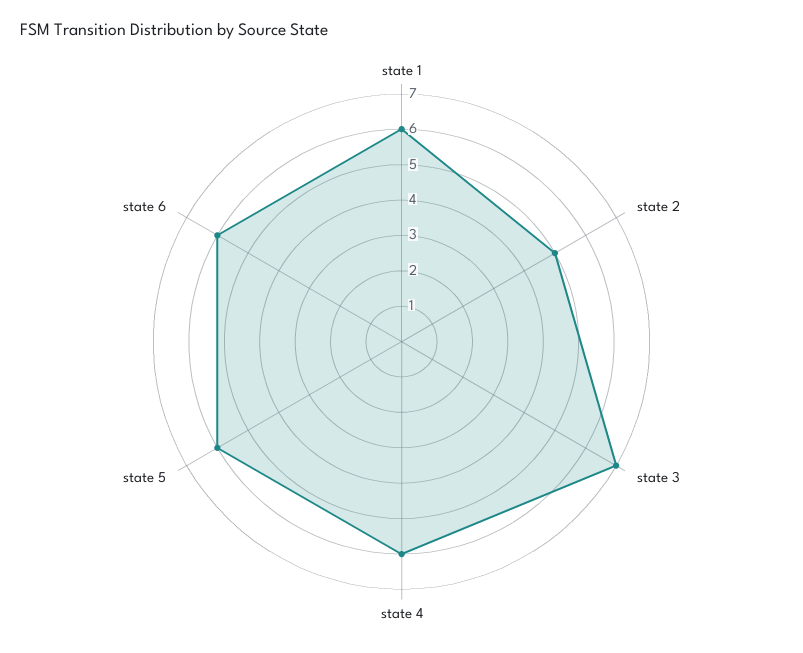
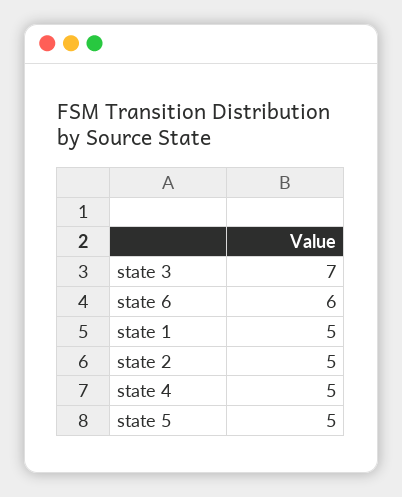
state 1: 6 -> 5
state 4: 6 -> 5
state 5: 6 -> 5

